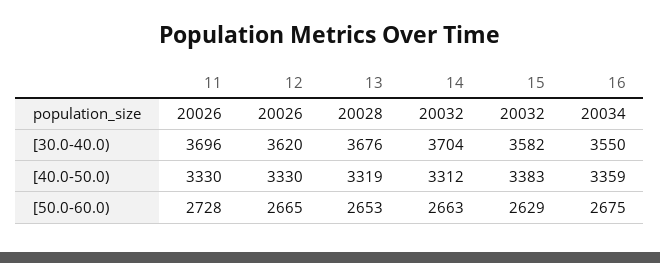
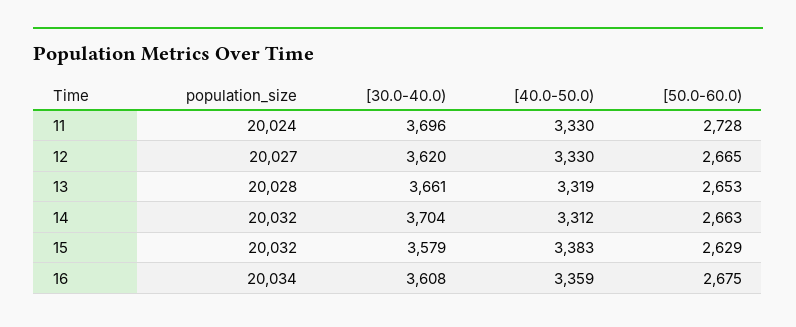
11, population_size: 20026 -> 20024
12, population_size: 20026 -> 20027
13, [30.0-40.0): 3676 -> 3661
15, [30.0-40.0): 3582 -> 3579
16, [30.0-40.0): 3550 -> 3608

